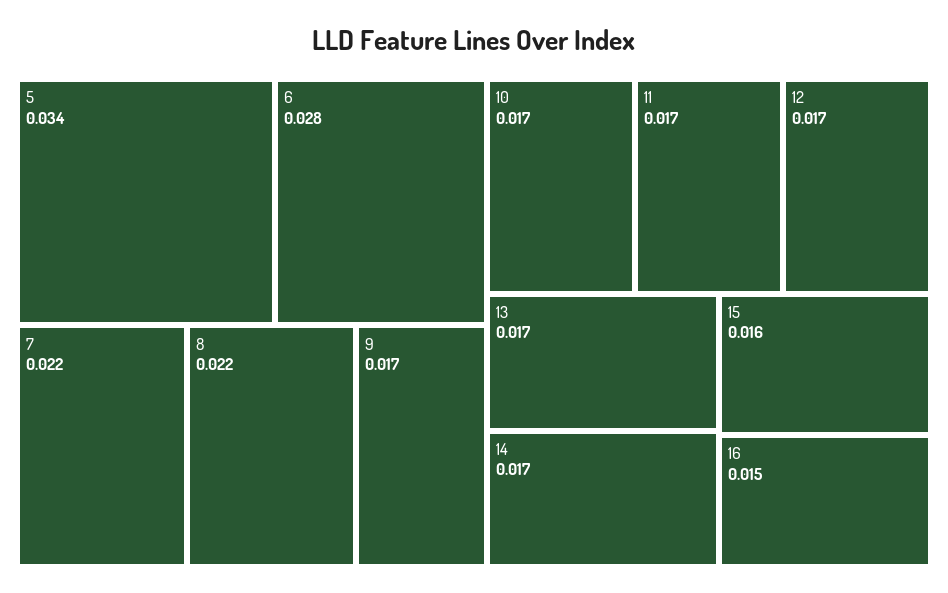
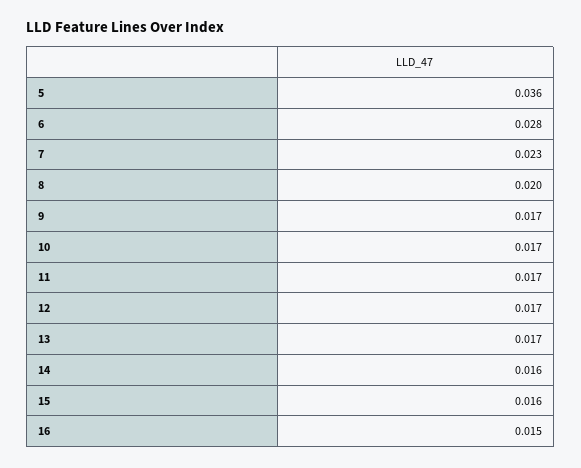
5: 0.034 -> 0.036
7: 0.022 -> 0.023
8: 0.022 -> 0.02
14: 0.017 -> 0.016

